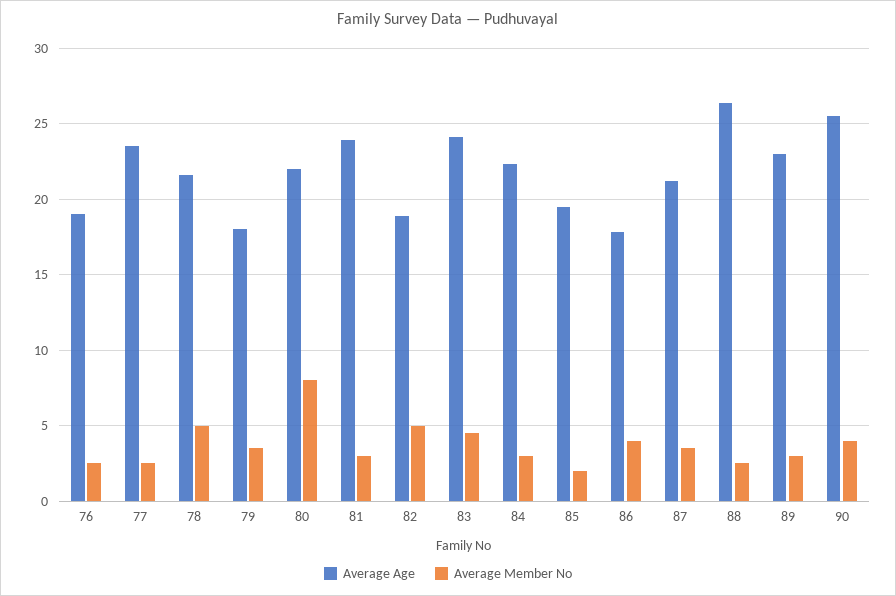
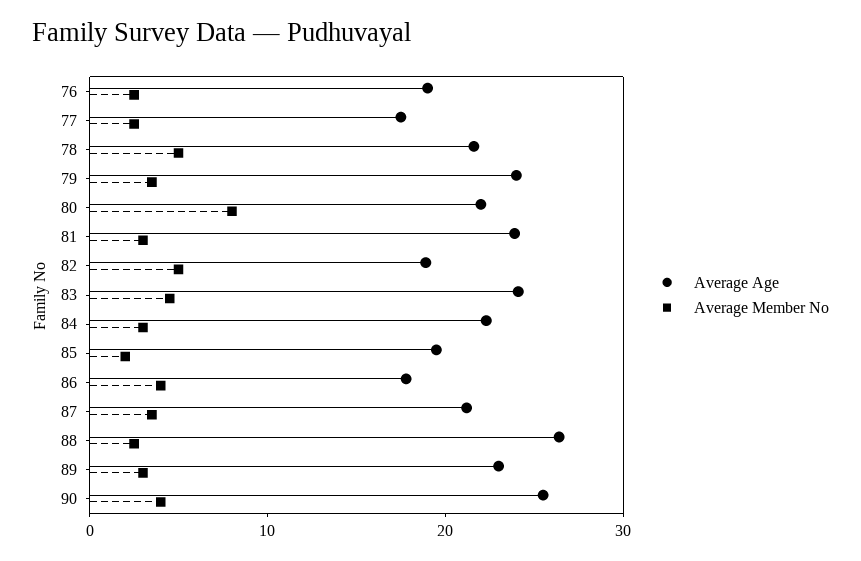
Average Age, 77: 23.5 -> 18
Average Age, 79: 18 -> 24

